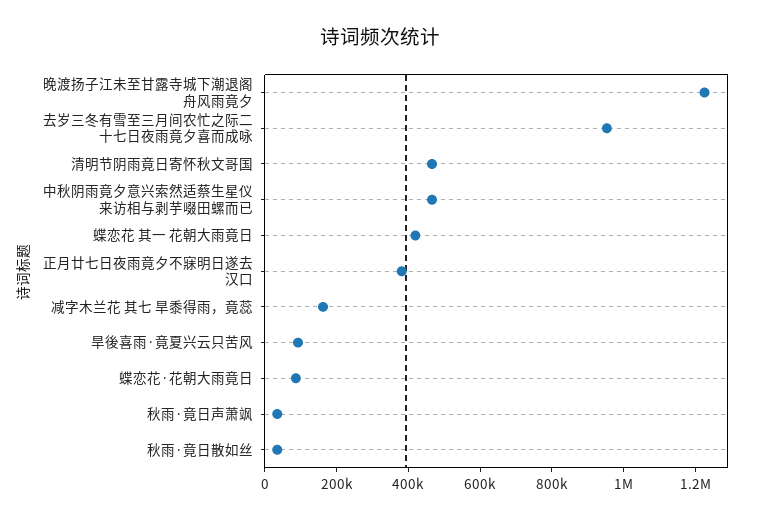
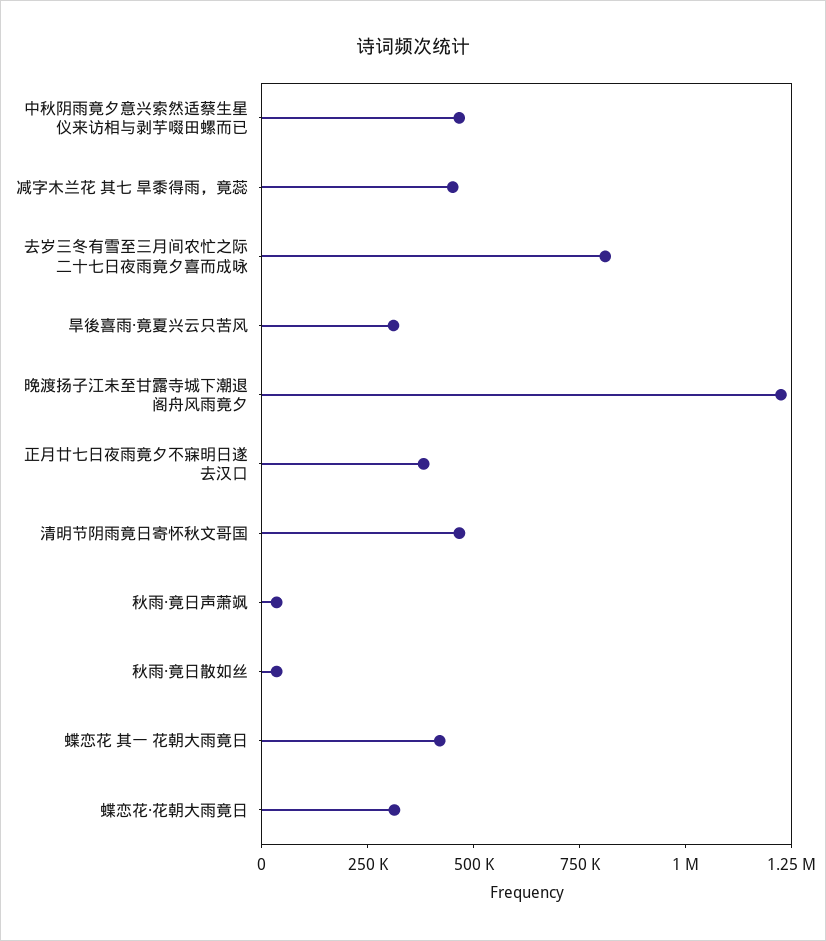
去岁三冬有雪至三月间农忙之际二十七日夜雨竟夕喜而成咏: 950000 -> 800000
减字木兰花 其七 旱黍得雨，竟蕊: 150000 -> 450000
旱後喜雨·竟夏兴云只苦风: 100000 -> 300000
蝶恋花·花朝大雨竟日: 100000 -> 300000

